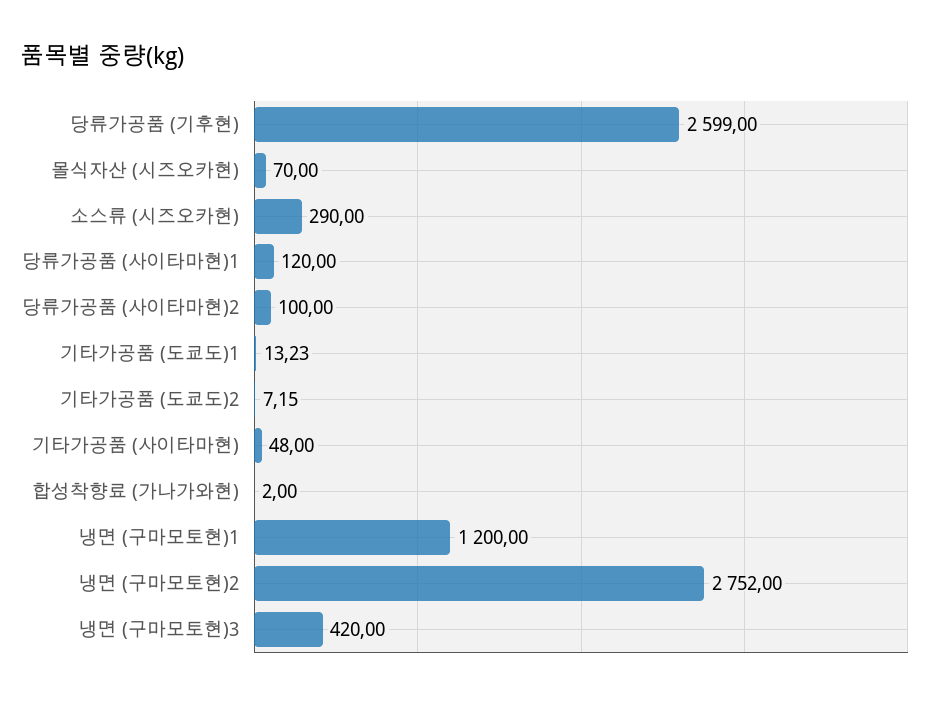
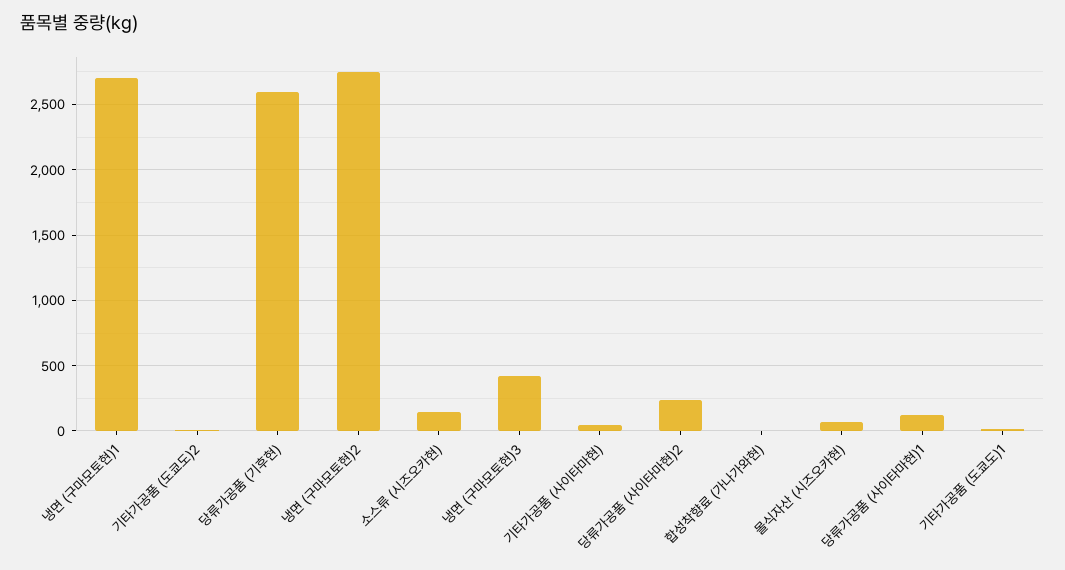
소스류 (시즈오카현): 290 -> 150
당류가공품 (사이타마현)2: 100 -> 250
냉면 (구마모토현)1: 1200 -> 2700

